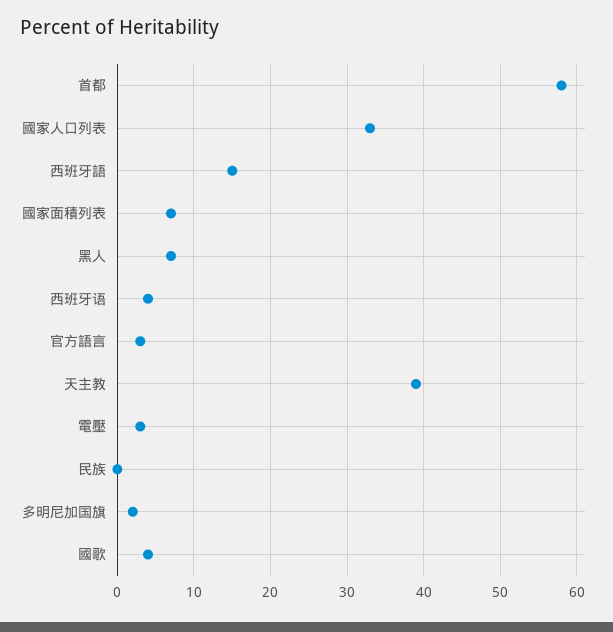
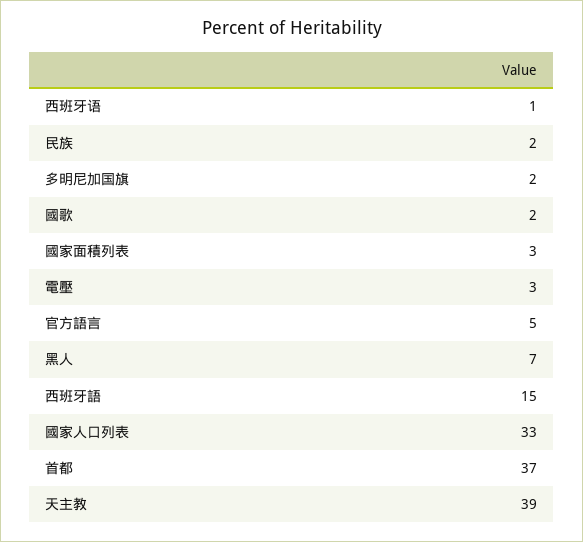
首都: 58 -> 37
國家面積列表: 7 -> 3
西班牙语: 4 -> 1
官方語言: 3 -> 5
民族: 0 -> 2
國歌: 4 -> 2

